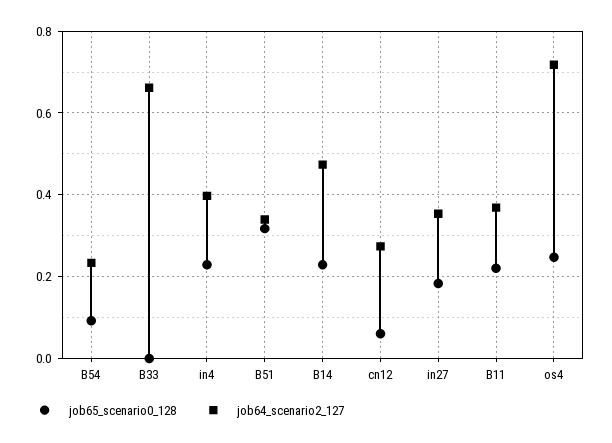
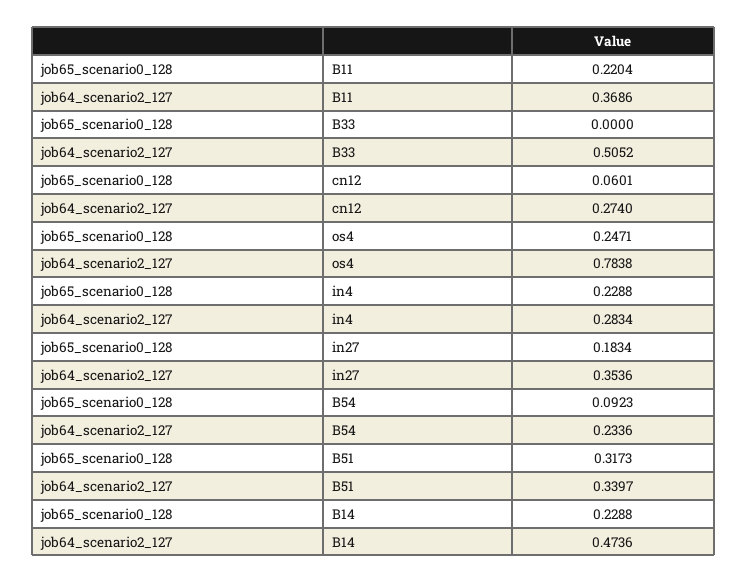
job64_scenario2_127, B33: 0.66 -> 0.5052
job64_scenario2_127, in4: 0.4 -> 0.2834
job64_scenario2_127, os4: 0.72 -> 0.7838

